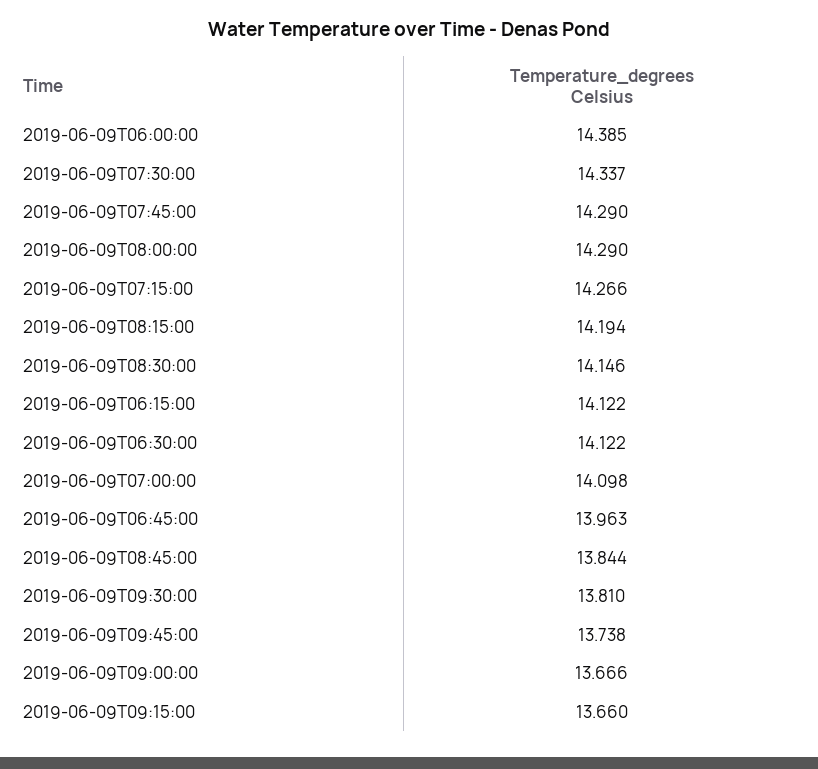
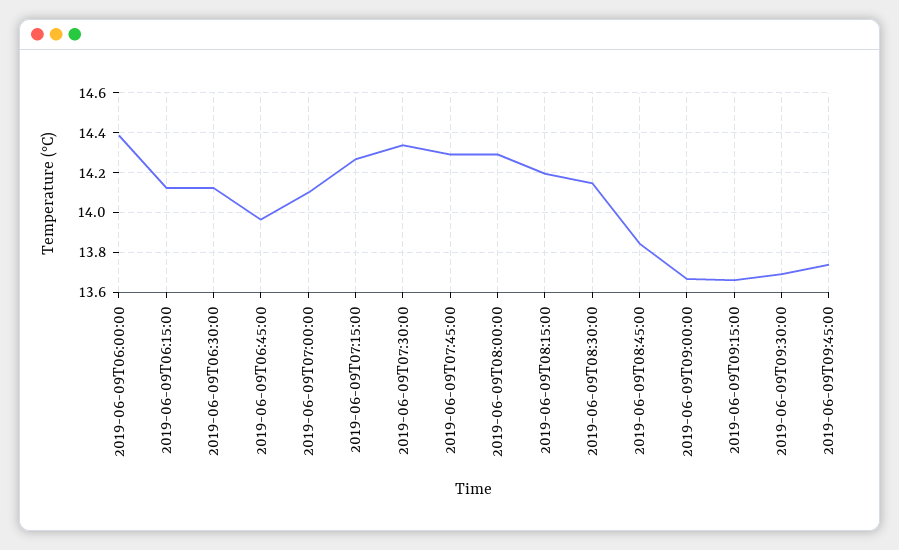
2019-06-09T09:30:00: 13.81 -> 13.7

